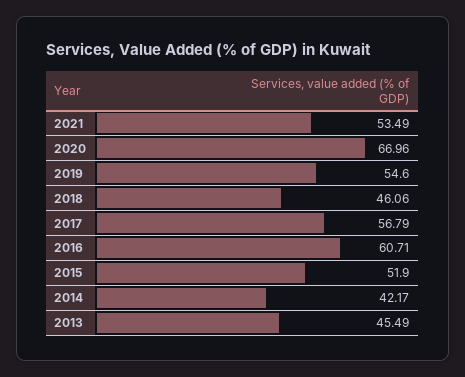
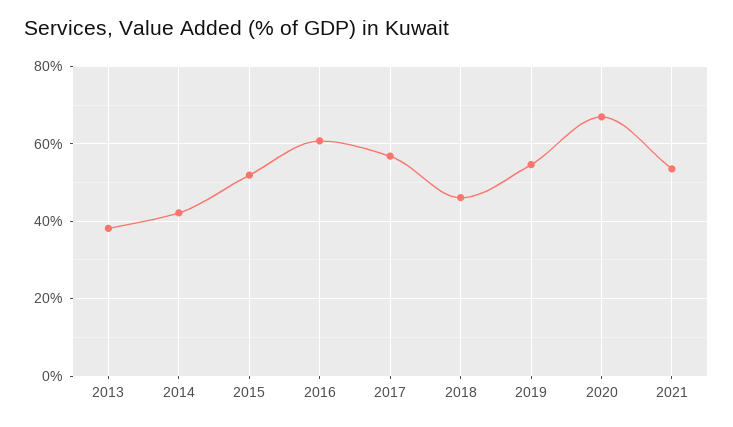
2013: 45.49 -> 38

